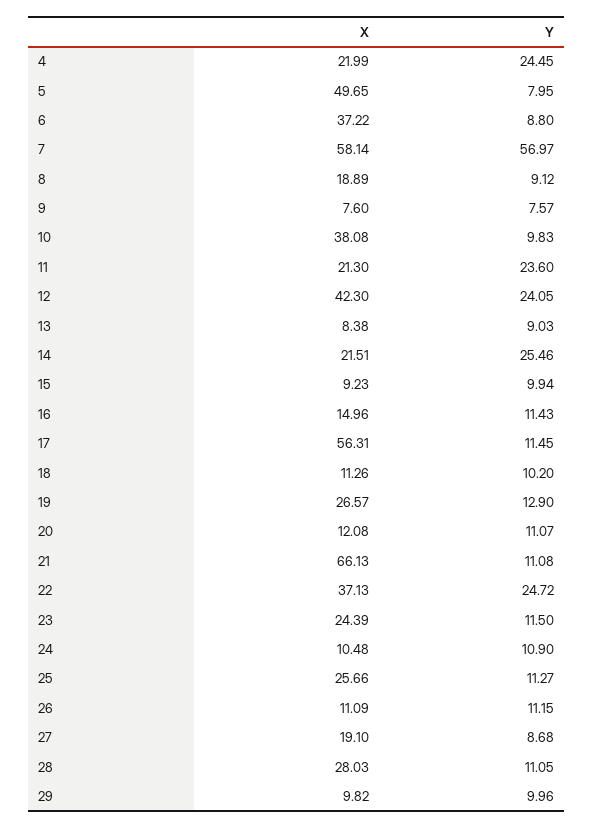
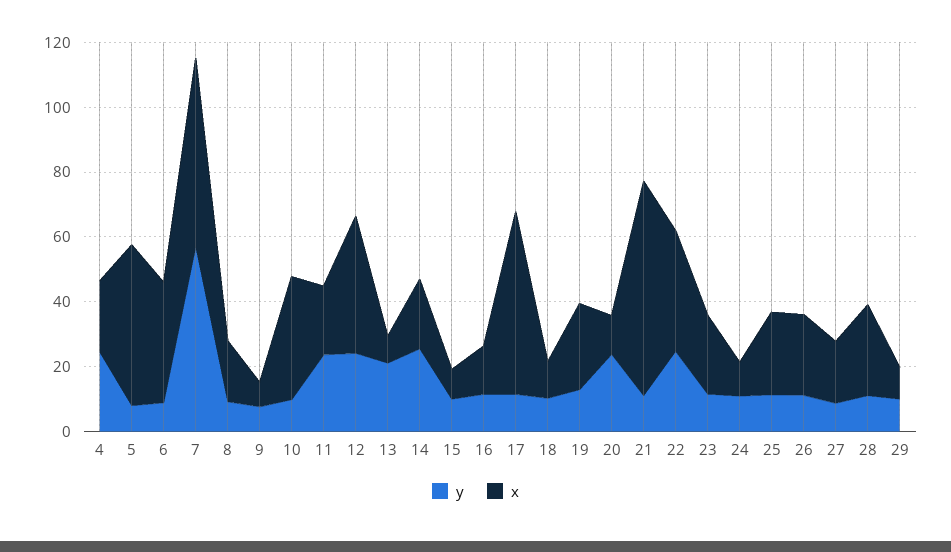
Y, 13: 9.03 -> 20
Y, 20: 11.07 -> 25
X, 26: 11.09 -> 25

